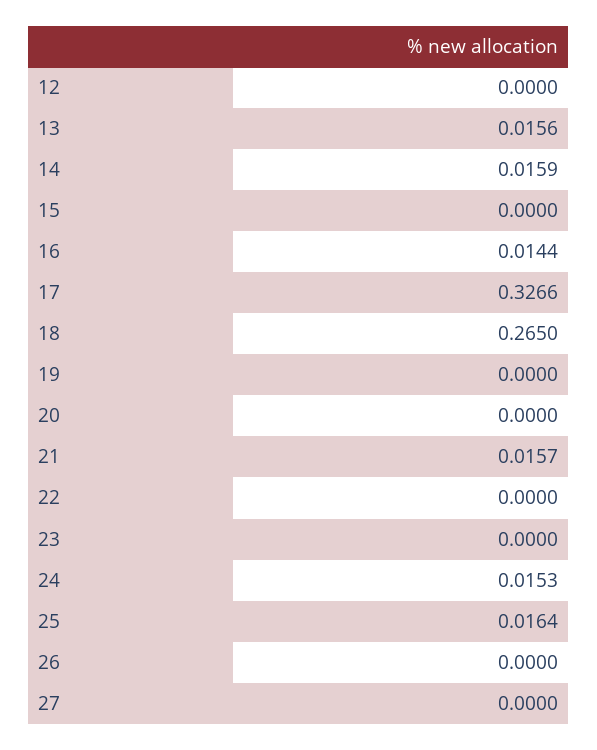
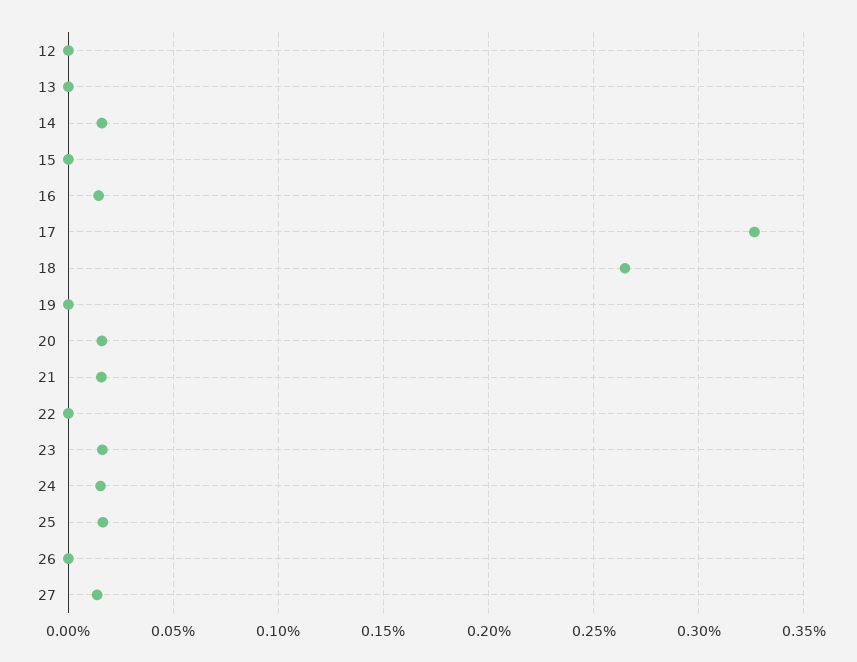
13: 0.0156 -> 0
20: 0 -> 0.015
23: 0 -> 0.015
27: 0 -> 0.015

